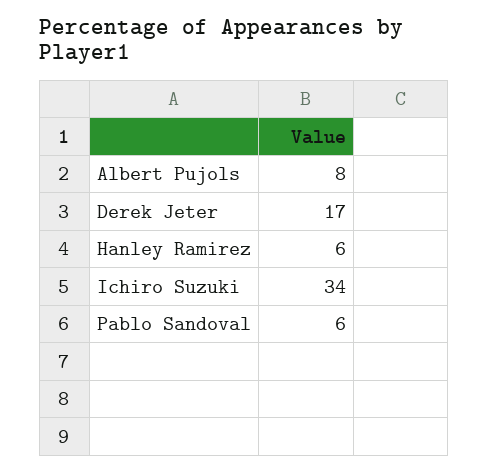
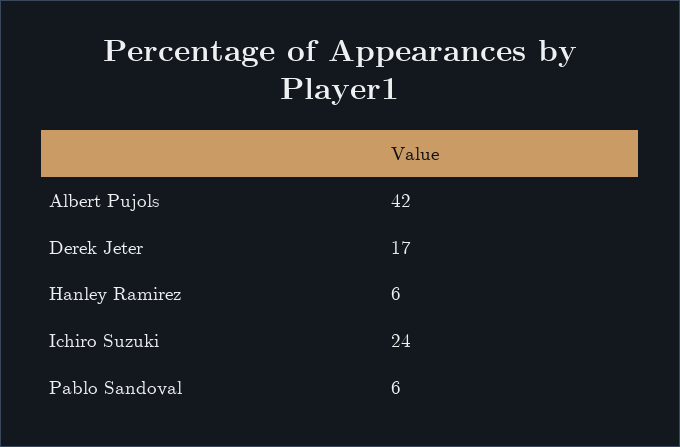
Albert Pujols: 8 -> 42
Ichiro Suzuki: 34 -> 24

